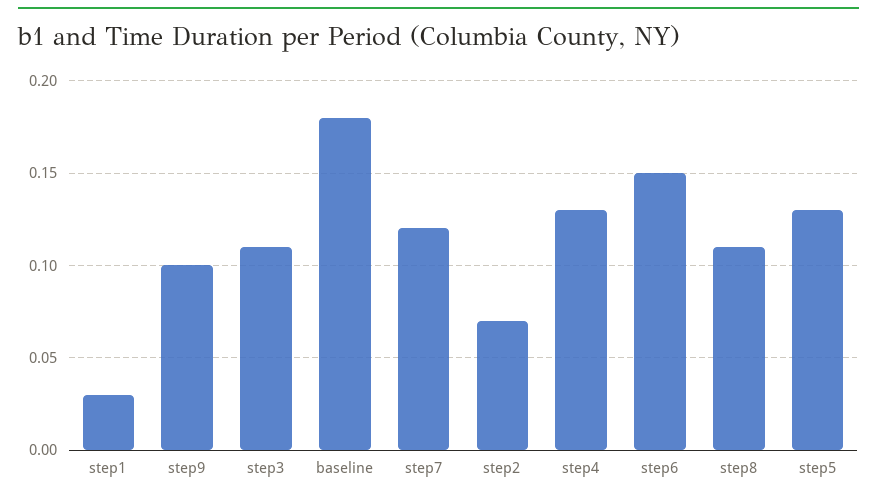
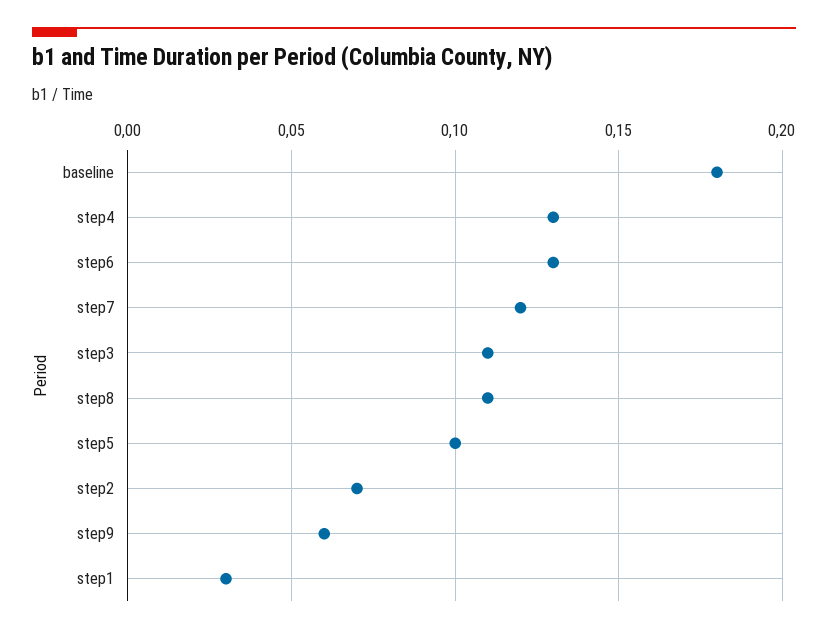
step9: 0.1 -> 0.06
step6: 0.15 -> 0.13
step5: 0.13 -> 0.1

